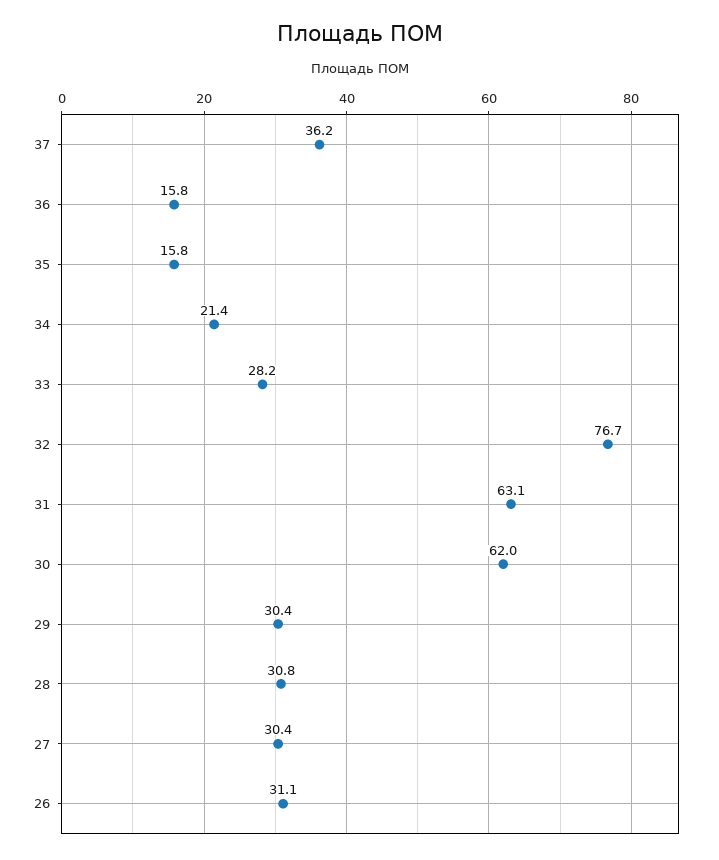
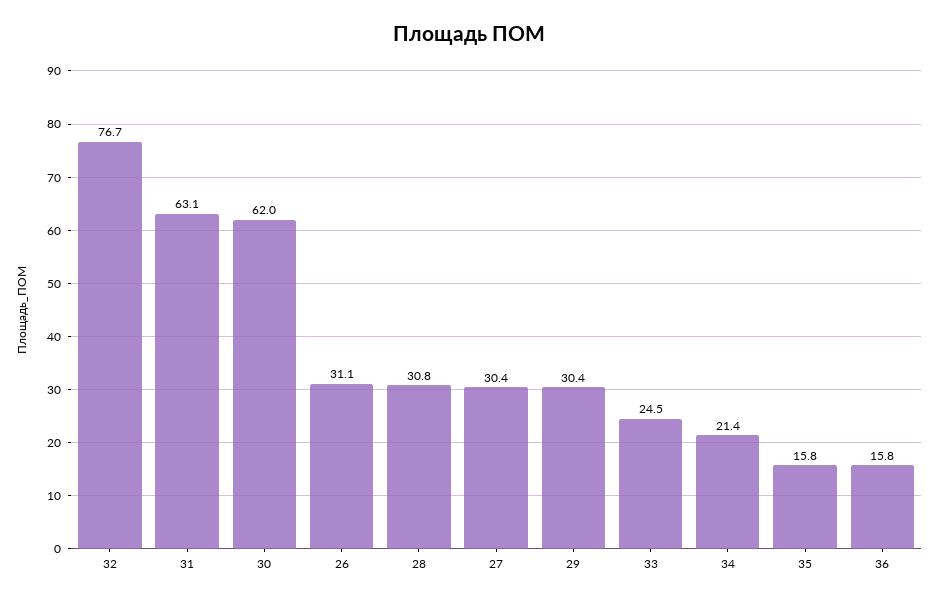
37: 36.2 -> none
33: 28.2 -> 24.5

